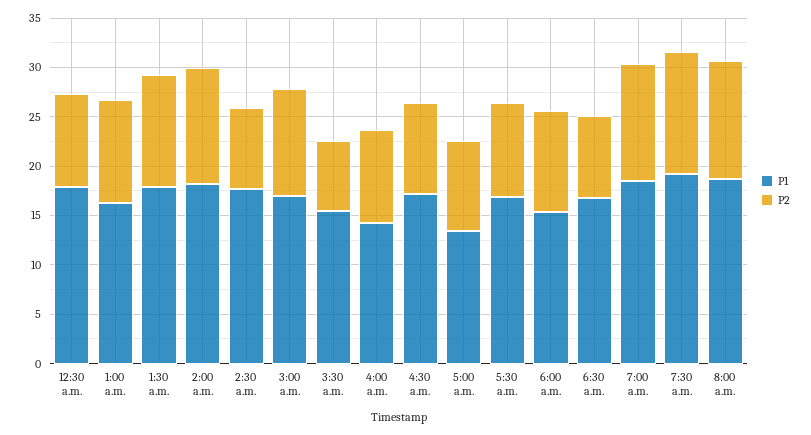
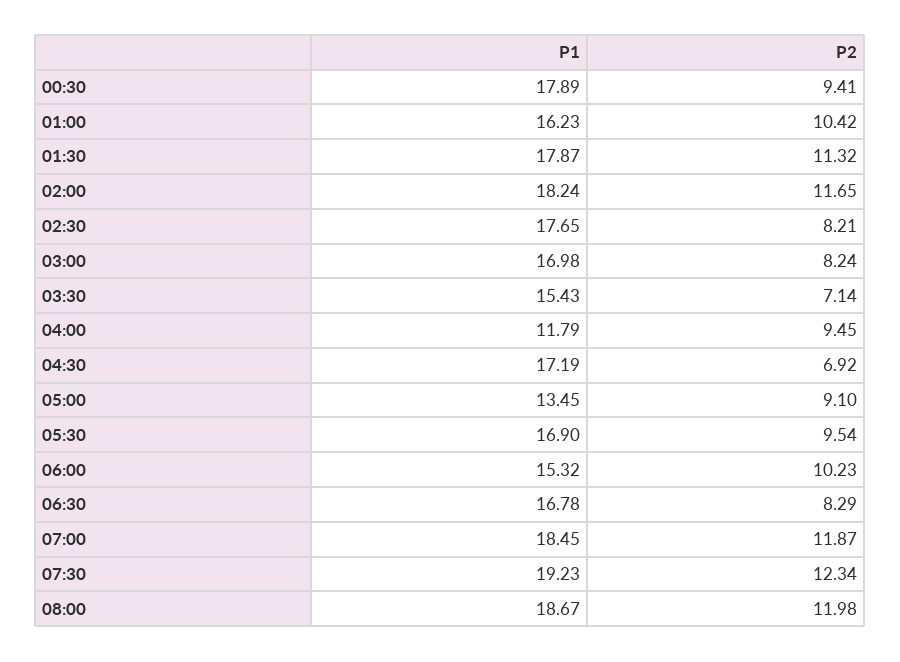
P2, 3:00 a.m.: 11 -> 8.24
P1, 4:00 a.m.: 14 -> 11.79
P2, 4:30 a.m.: 9 -> 6.92

